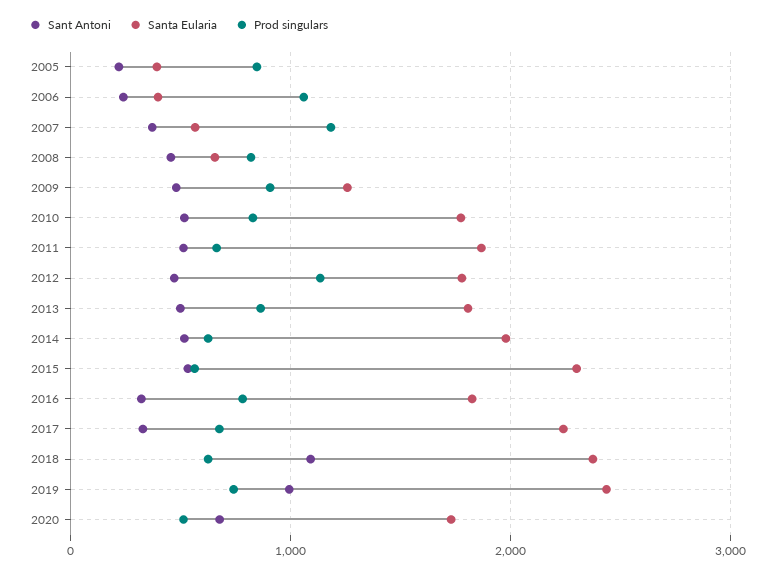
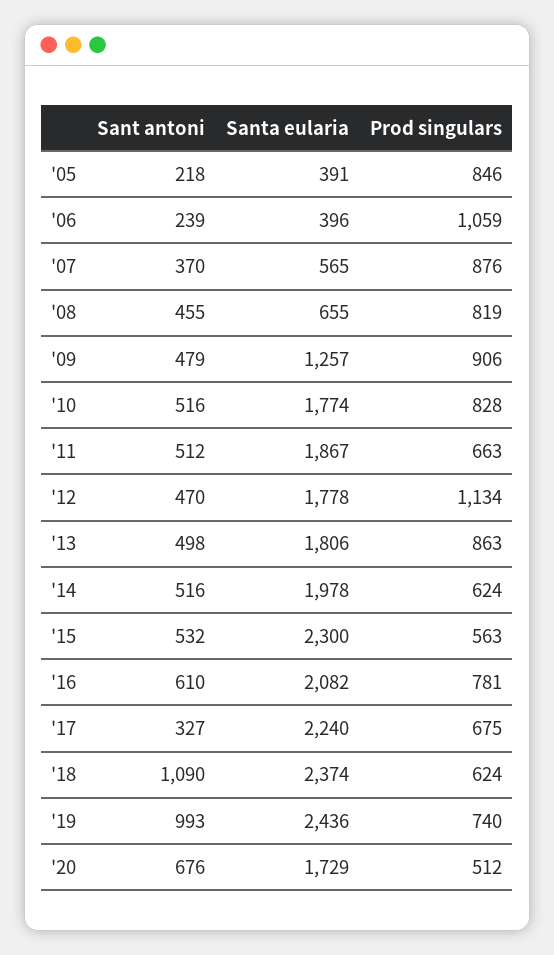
Prod singulars, 2007: 1200 -> 876
Sant Antoni, 2016: 300 -> 610
Santa Eularia, 2016: 1800 -> 2082

